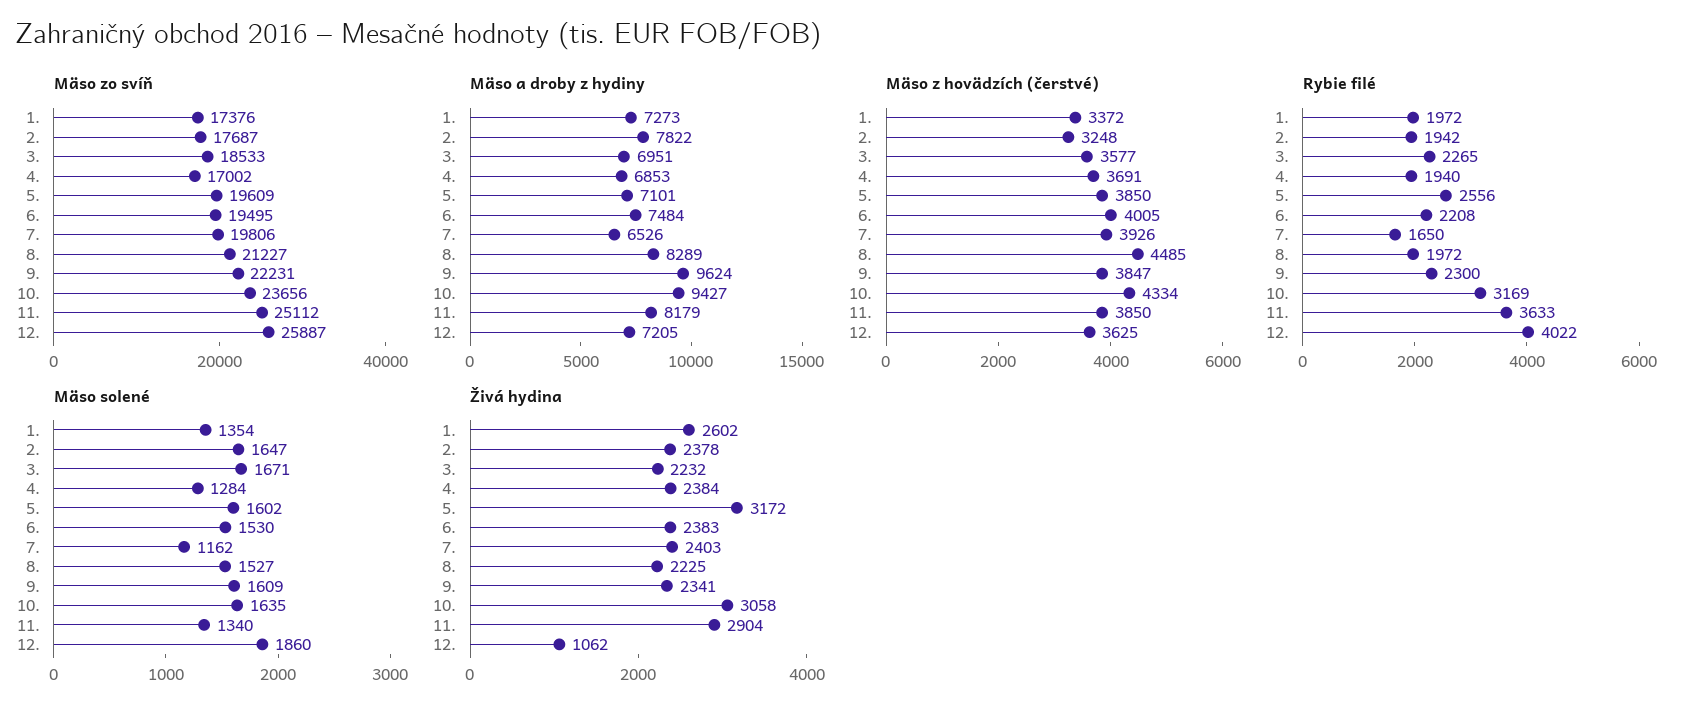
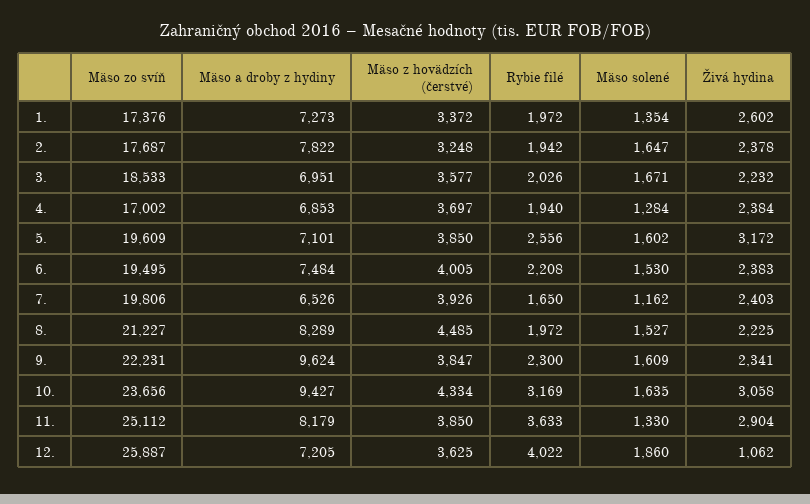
Mäso z hovädzích (čerstvé), 4.: 3691 -> 3697
Rybie filé, 3.: 2265 -> 2026
Mäso solené, 11.: 1340 -> 1330

